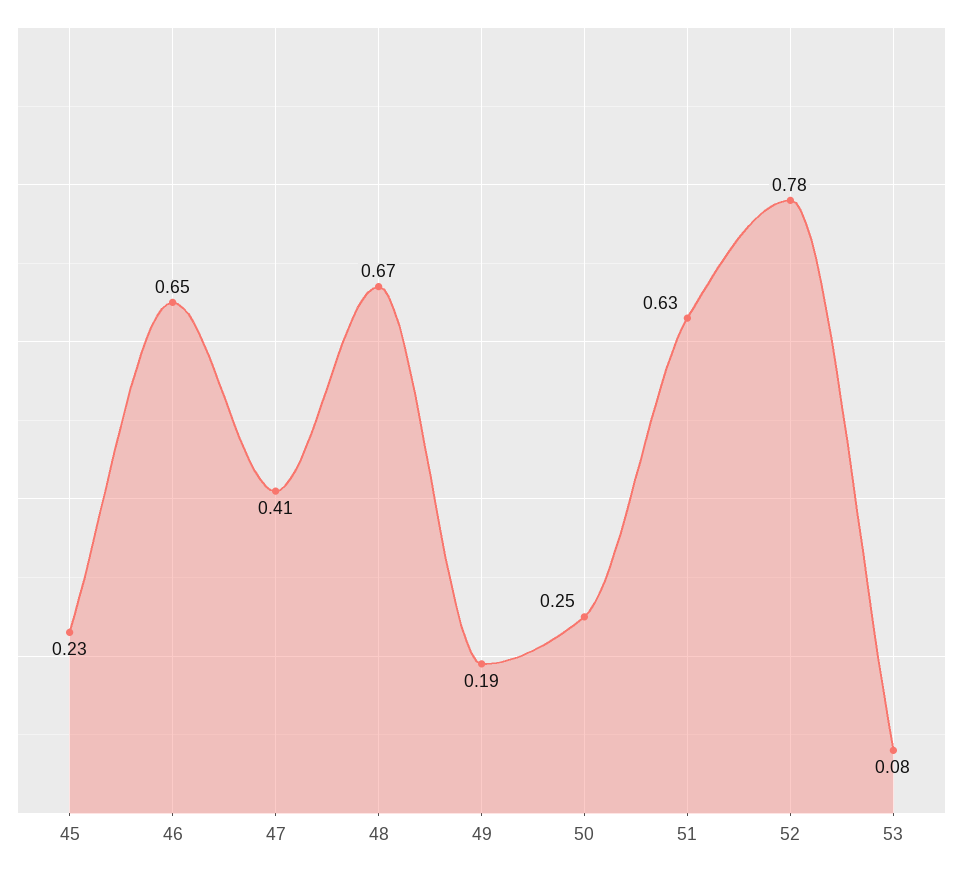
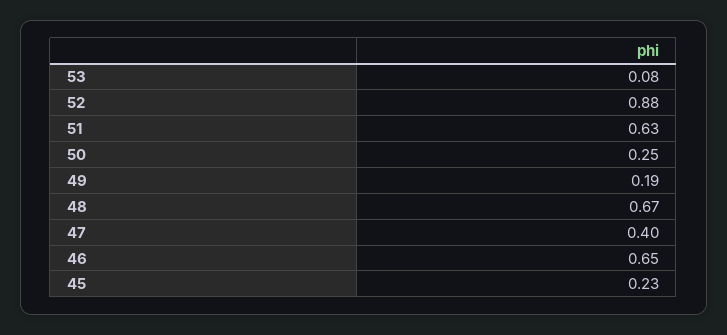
47: 0.41 -> 0.4
52: 0.78 -> 0.88

